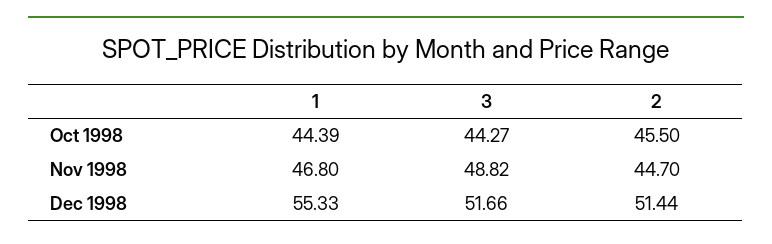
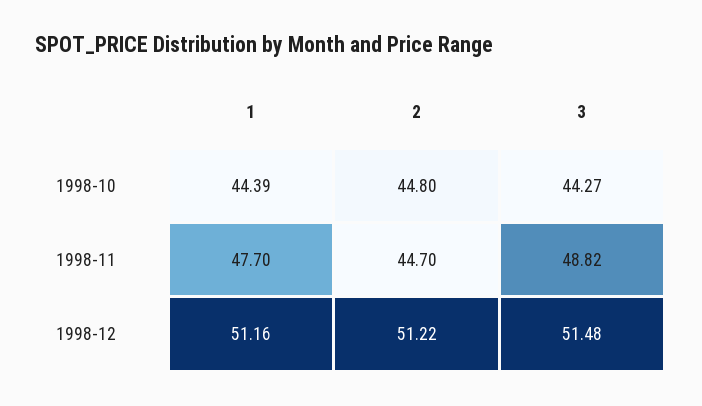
2, Oct 1998: 45.5 -> 44.8
1, Nov 1998: 46.8 -> 47.7
1, Dec 1998: 55.33 -> 51.16
3, Dec 1998: 51.66 -> 51.48
2, Dec 1998: 51.44 -> 51.22

